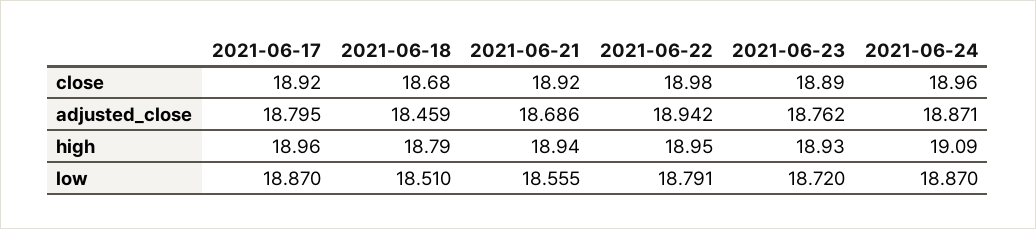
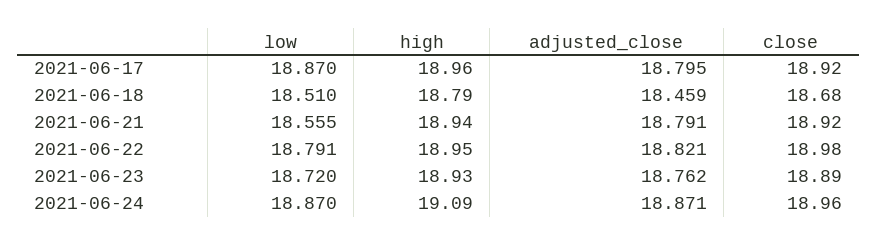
2021-06-21, adjusted_close: 18.686 -> 18.791
2021-06-22, adjusted_close: 18.942 -> 18.821

